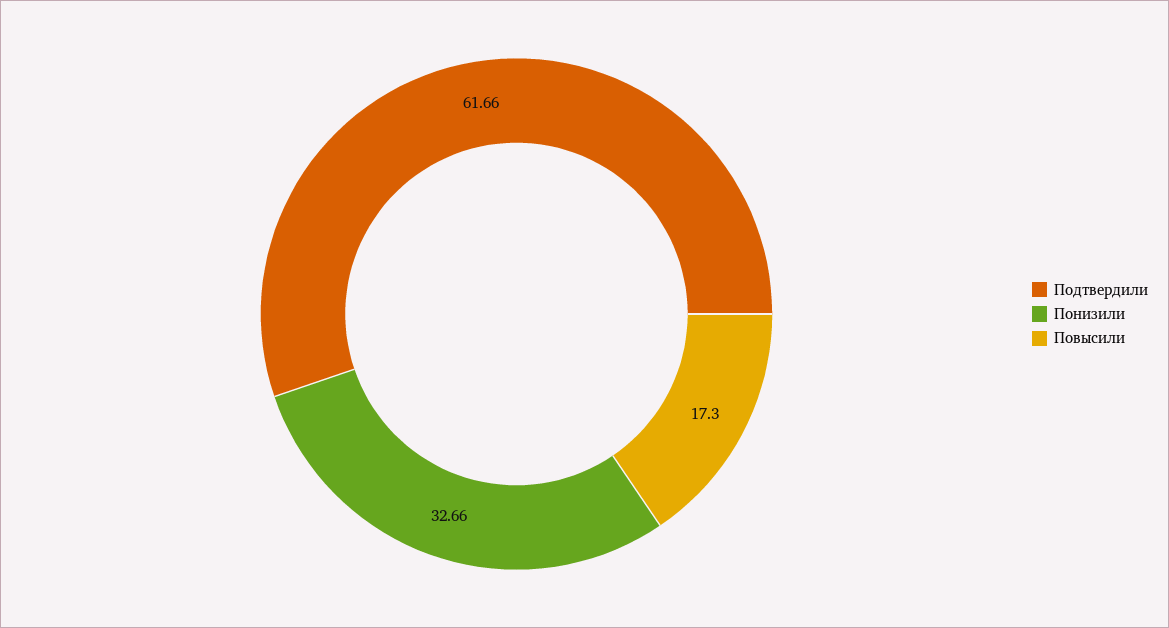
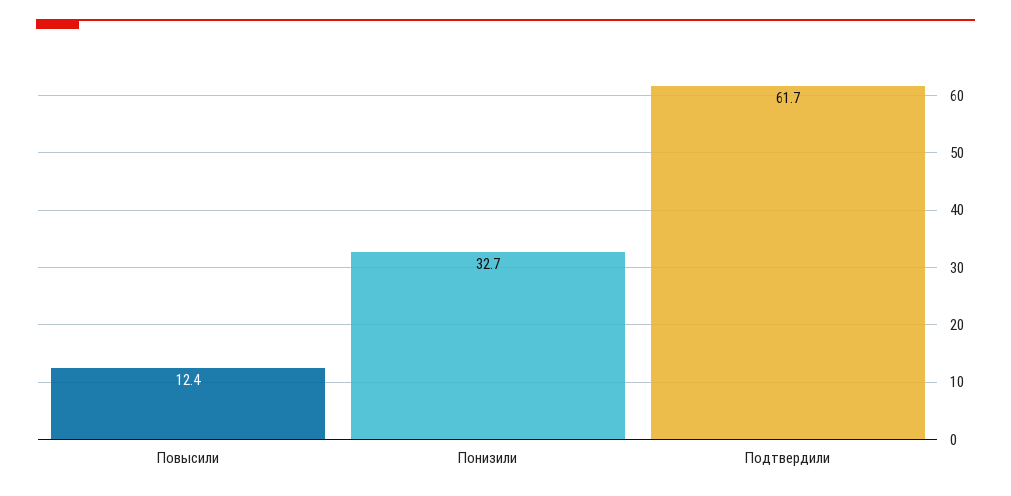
Повысили: 17.3 -> 12.4

